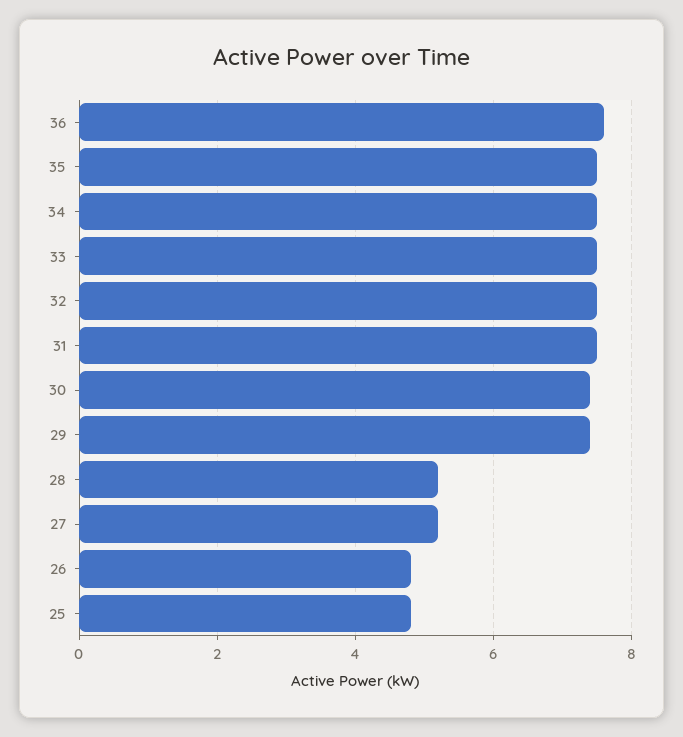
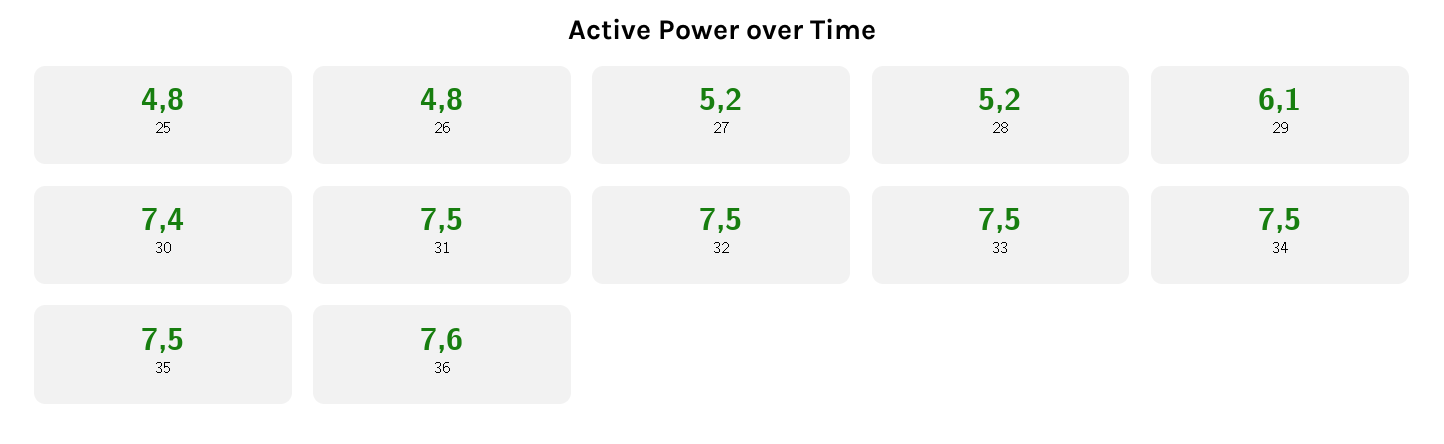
29: 7.5 -> 6.1

